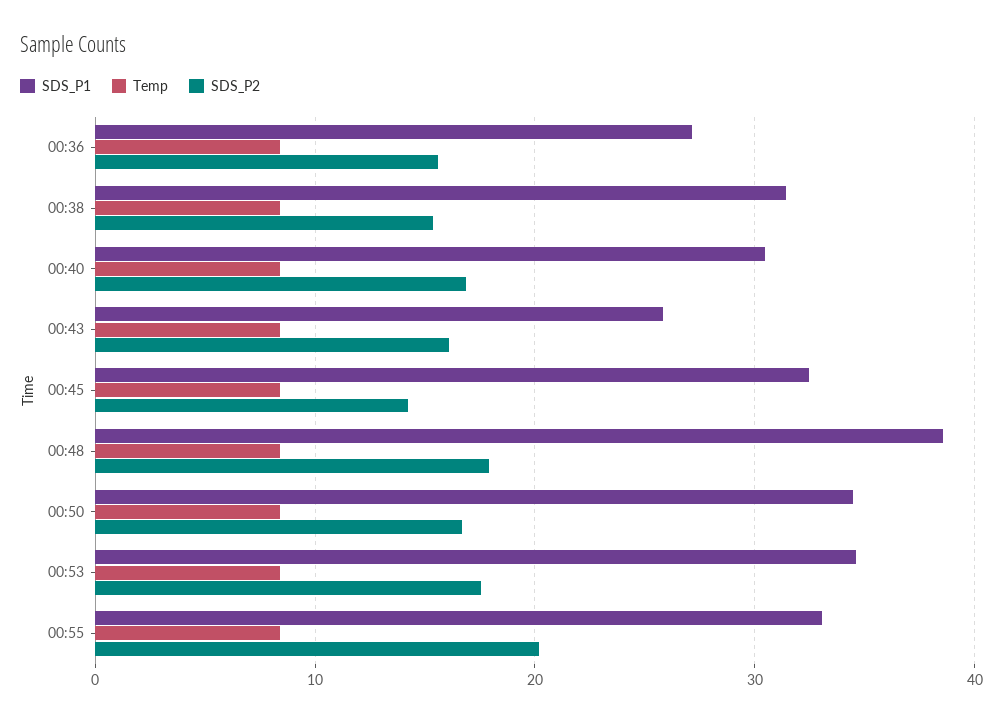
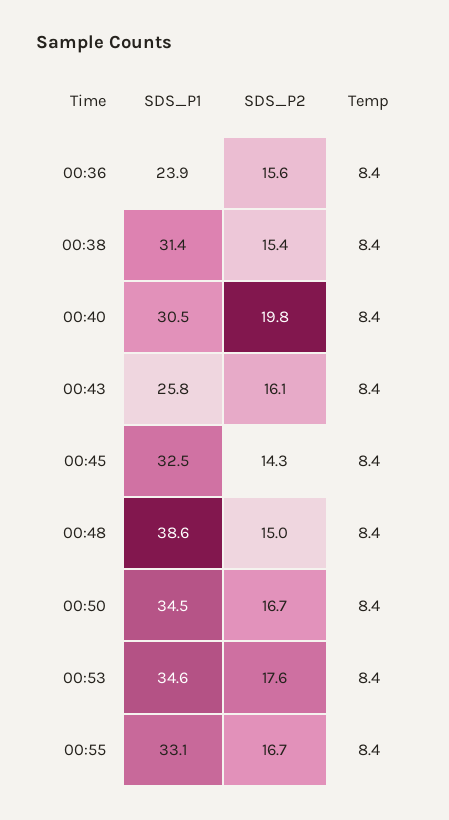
SDS_P1, 00:36: 27 -> 23.9
SDS_P2, 00:40: 17 -> 19.8
SDS_P2, 00:48: 18 -> 15
SDS_P2, 00:55: 20 -> 16.7

